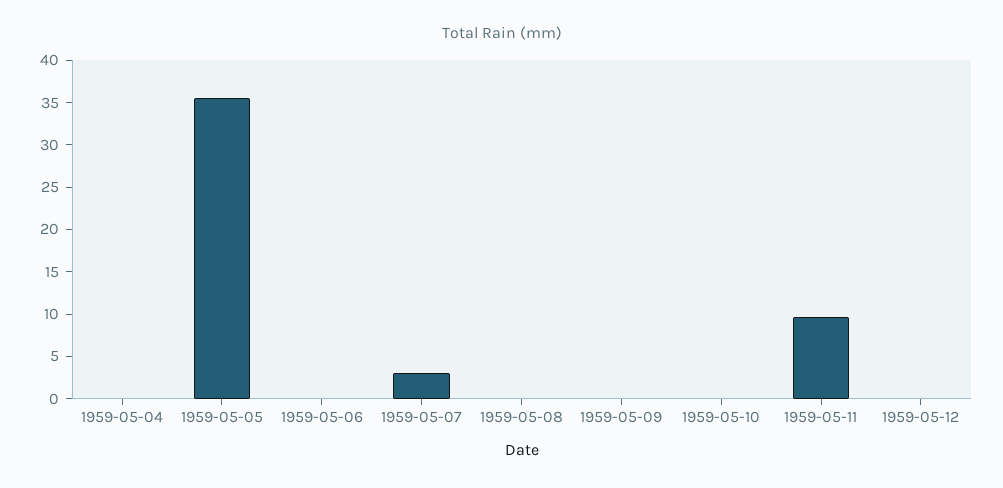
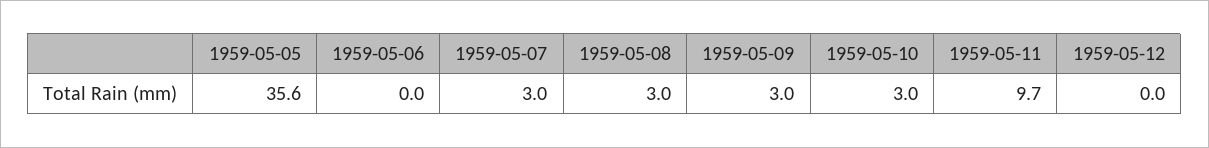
1959-05-04: 0 -> none
1959-05-08: 0 -> 3
1959-05-09: 0 -> 3
1959-05-10: 0 -> 3

